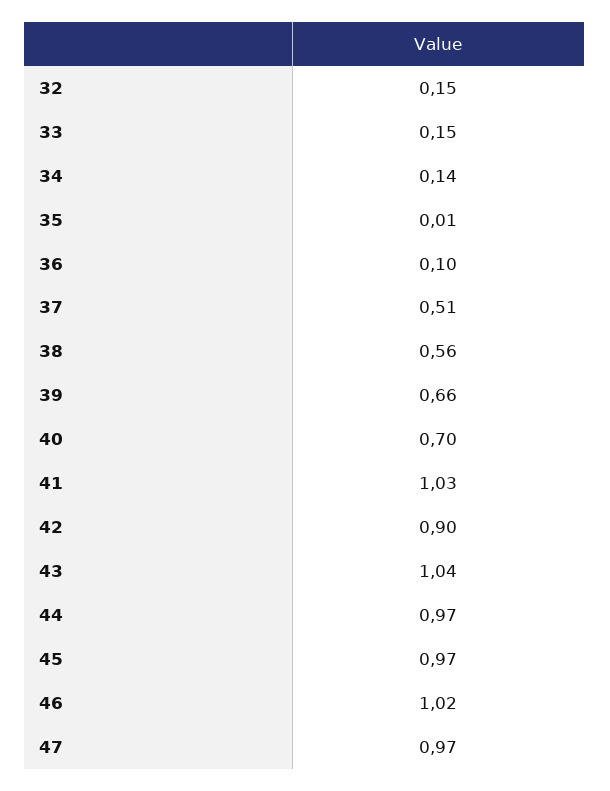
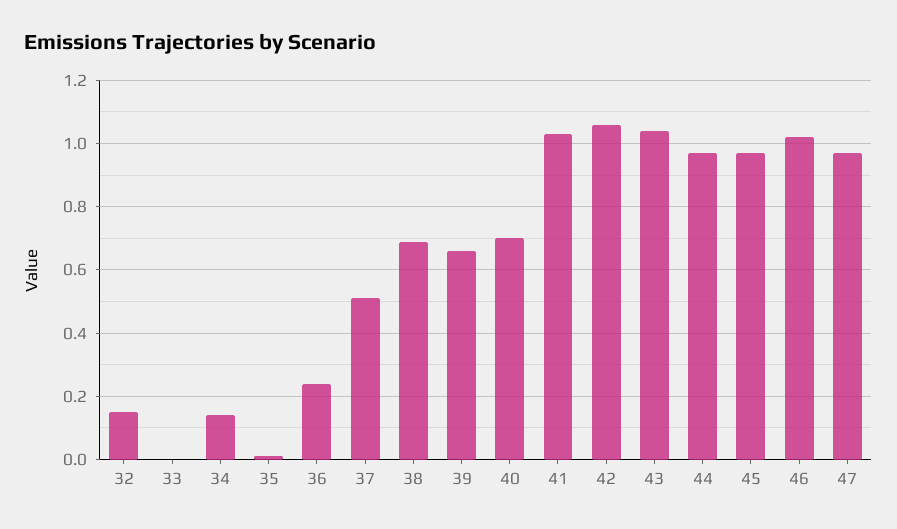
33: 0.15 -> 0
36: 0.1 -> 0.25
38: 0.56 -> 0.7
42: 0.9 -> 1.05

